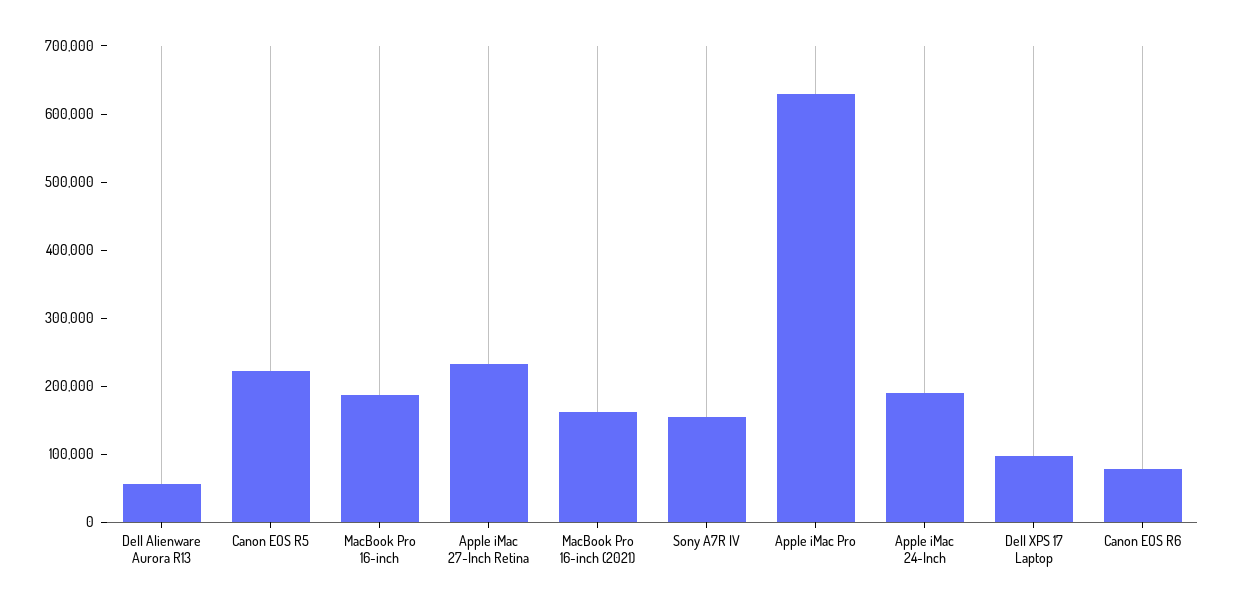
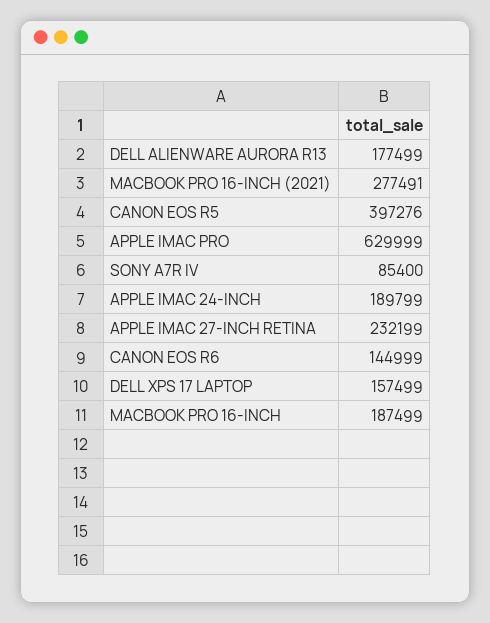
Dell Alienware Aurora R13: 60000 -> 177499
Canon EOS R5: 220000 -> 397276
MacBook Pro 16-inch (2021): 160000 -> 277491
Sony A7R IV: 160000 -> 85400
Dell XPS 17 Laptop: 100000 -> 157499
Canon EOS R6: 80000 -> 144999

